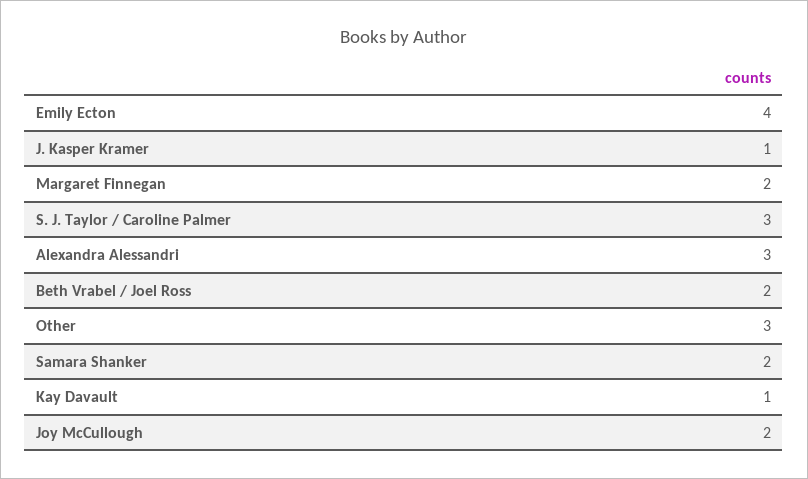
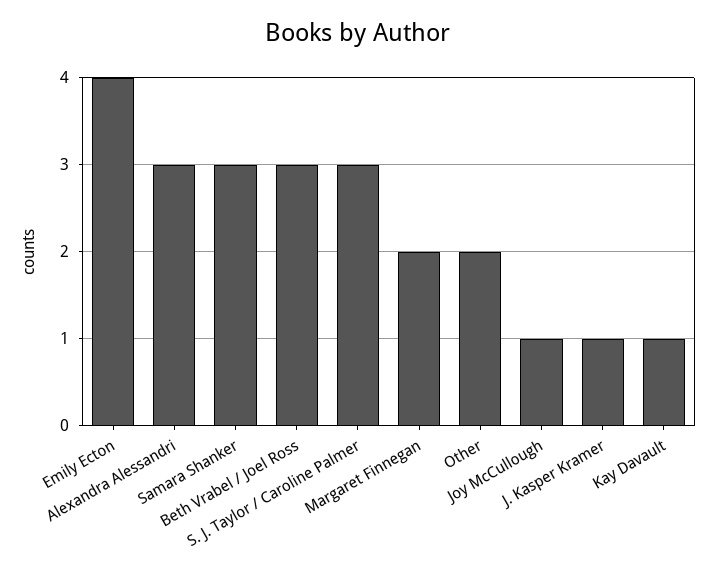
Beth Vrabel / Joel Ross: 2 -> 3
Other: 3 -> 2
Samara Shanker: 2 -> 3
Joy McCullough: 2 -> 1

